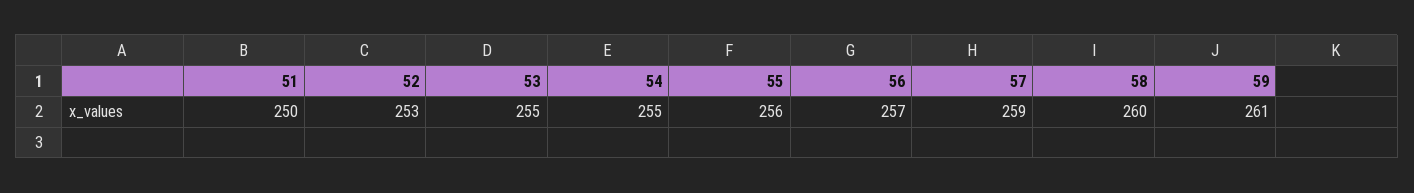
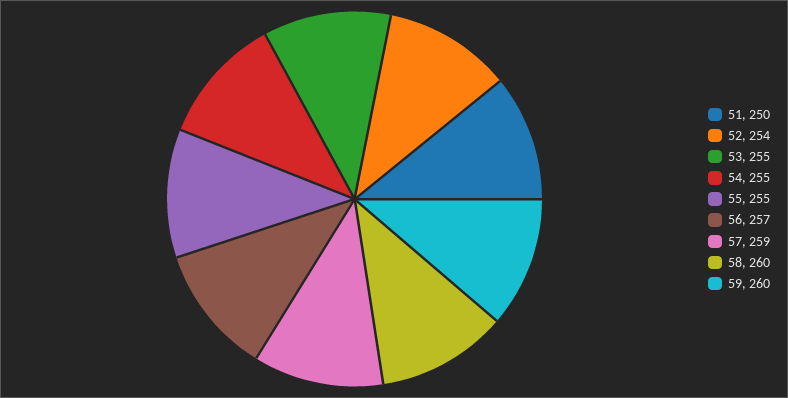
52: 253 -> 254
55: 256 -> 255
59: 261 -> 260

